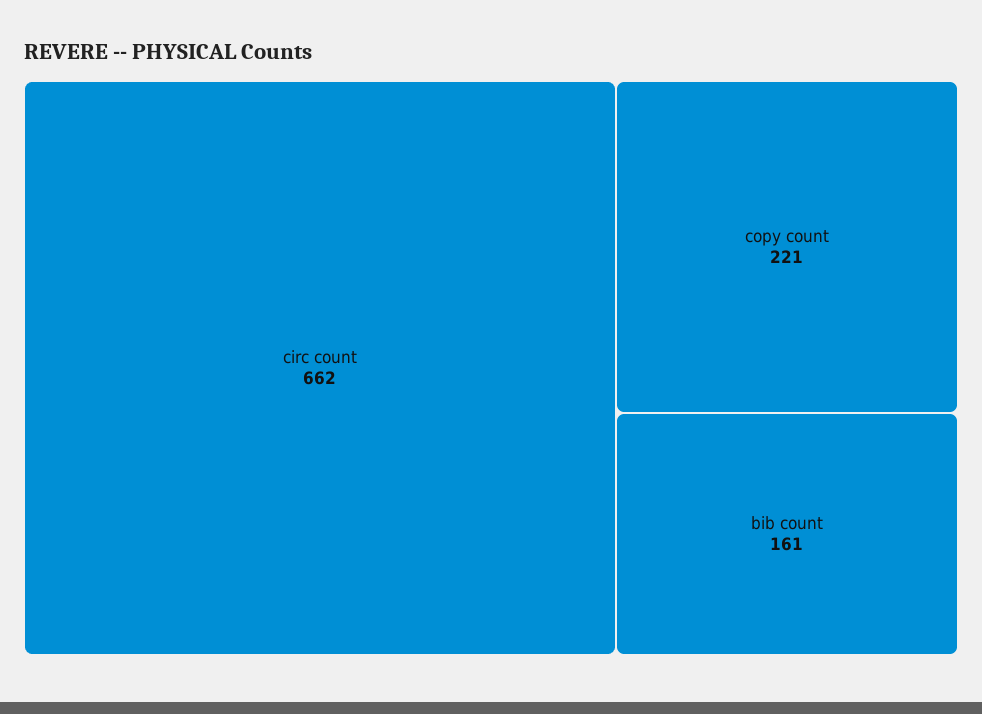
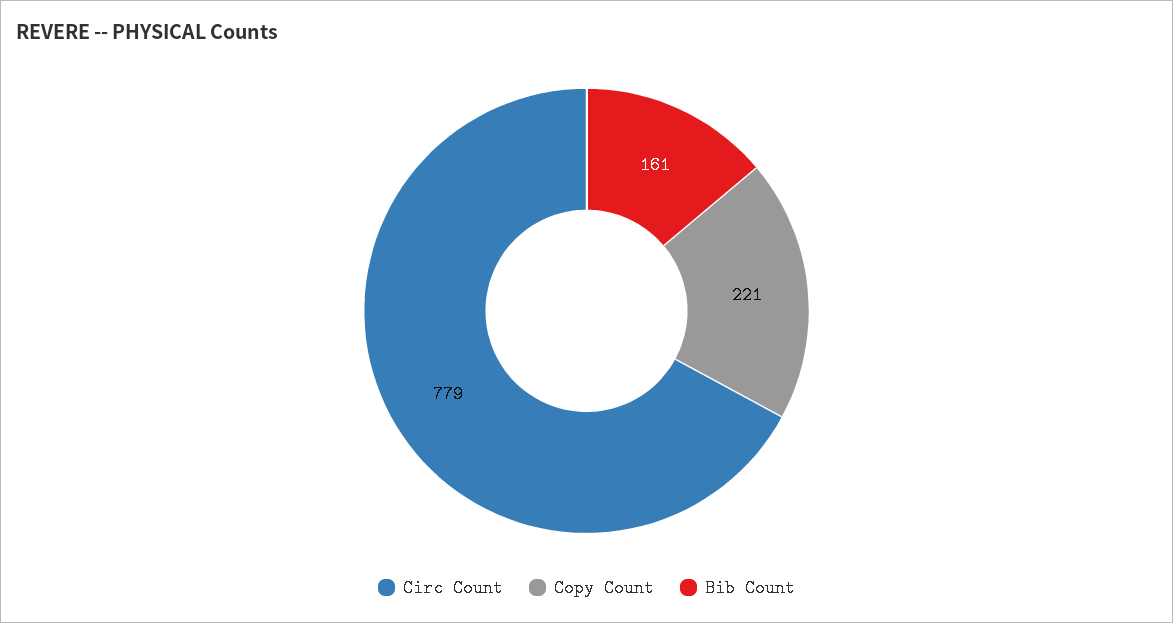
circ count: 662 -> 779

